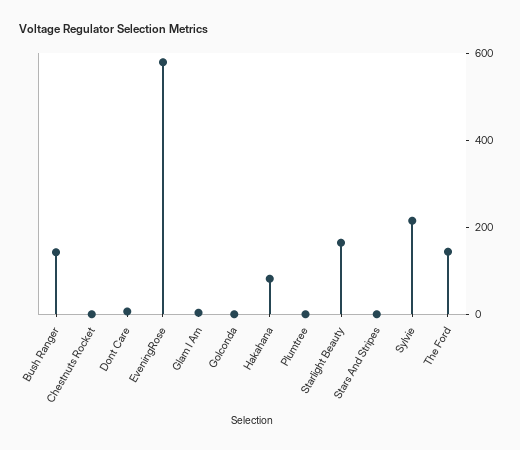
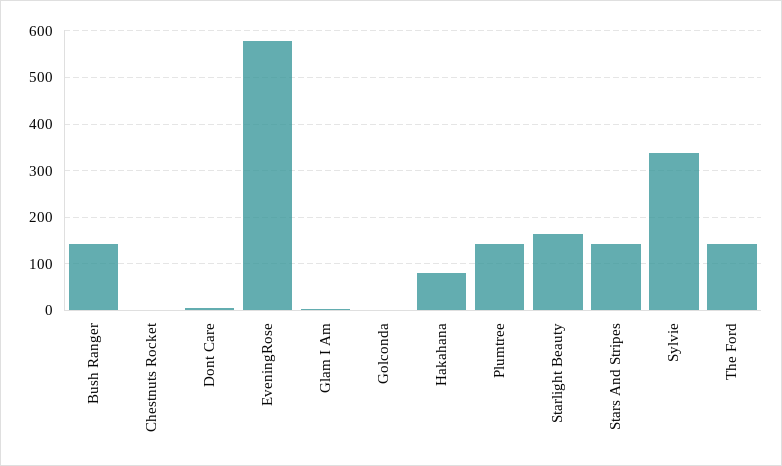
Plumtree: 0 -> 140
Stars And Stripes: 0 -> 140
Sylvie: 200 -> 340

